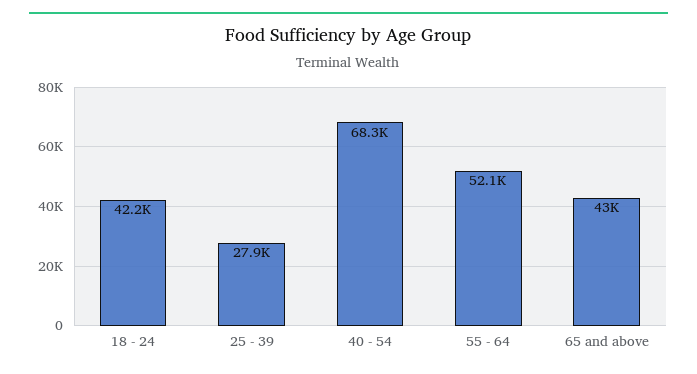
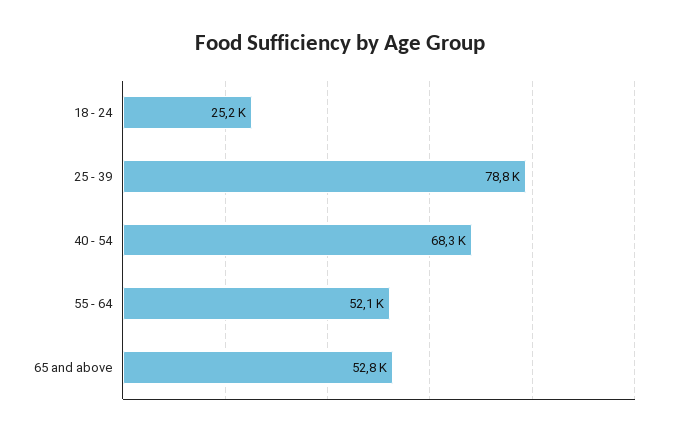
18 - 24: 42200 -> 25200
25 - 39: 27900 -> 78800
65 and above: 43000 -> 52800

